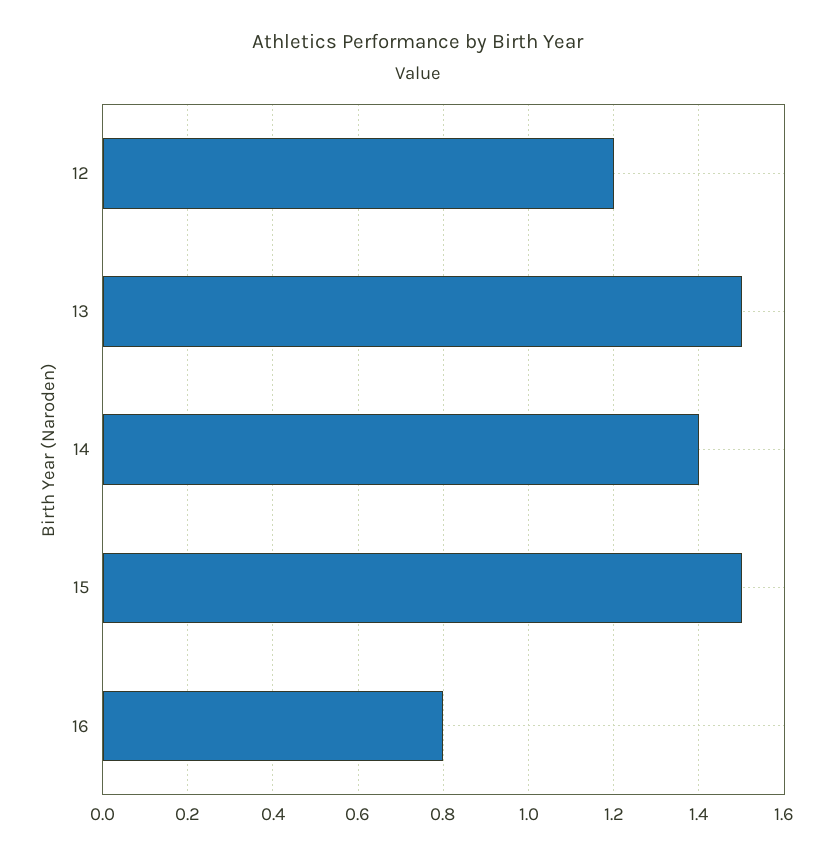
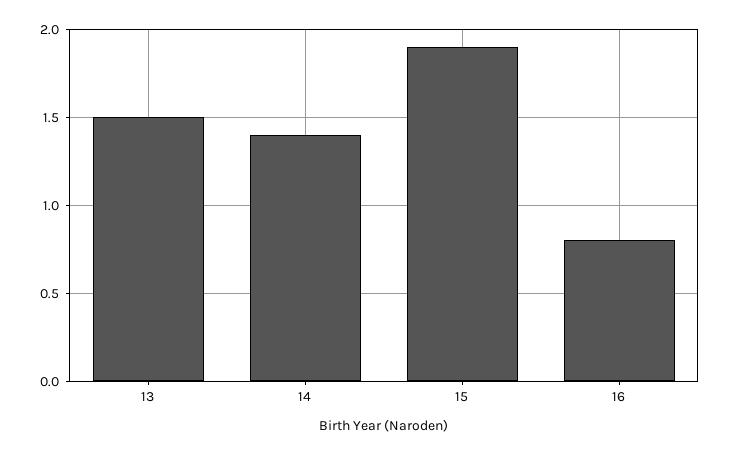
12: 1.2 -> none
15: 1.5 -> 1.9

